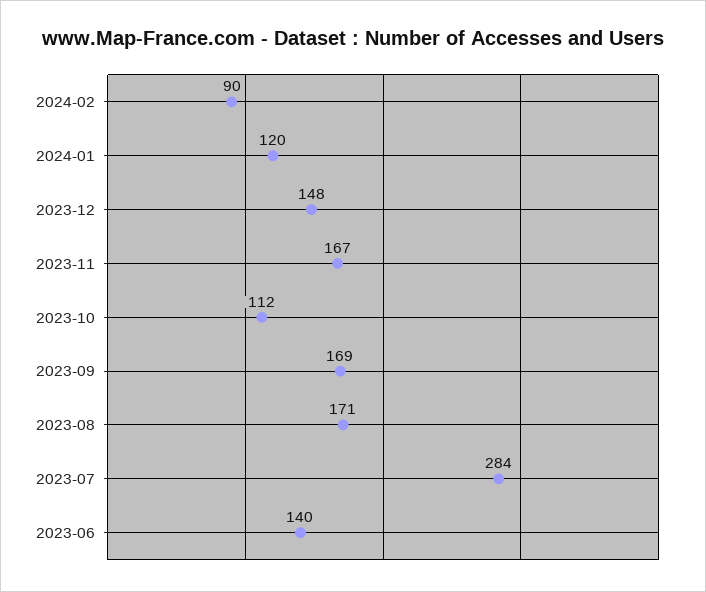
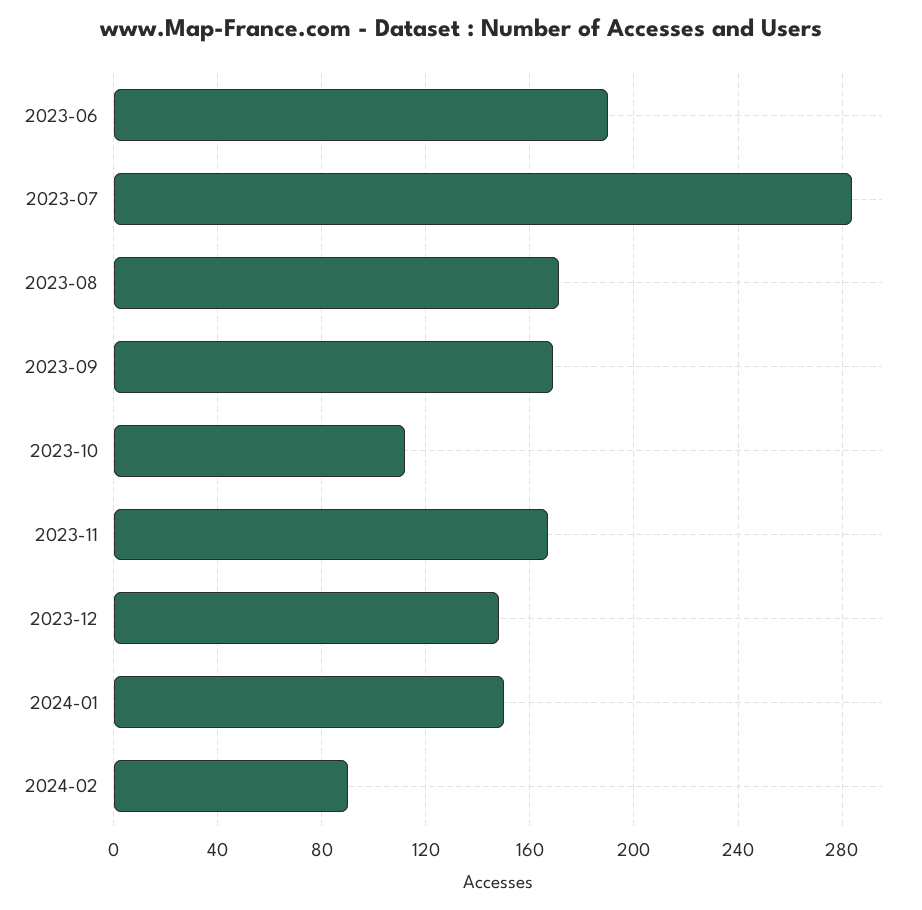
2024-01: 120 -> 150
2023-06: 140 -> 190

